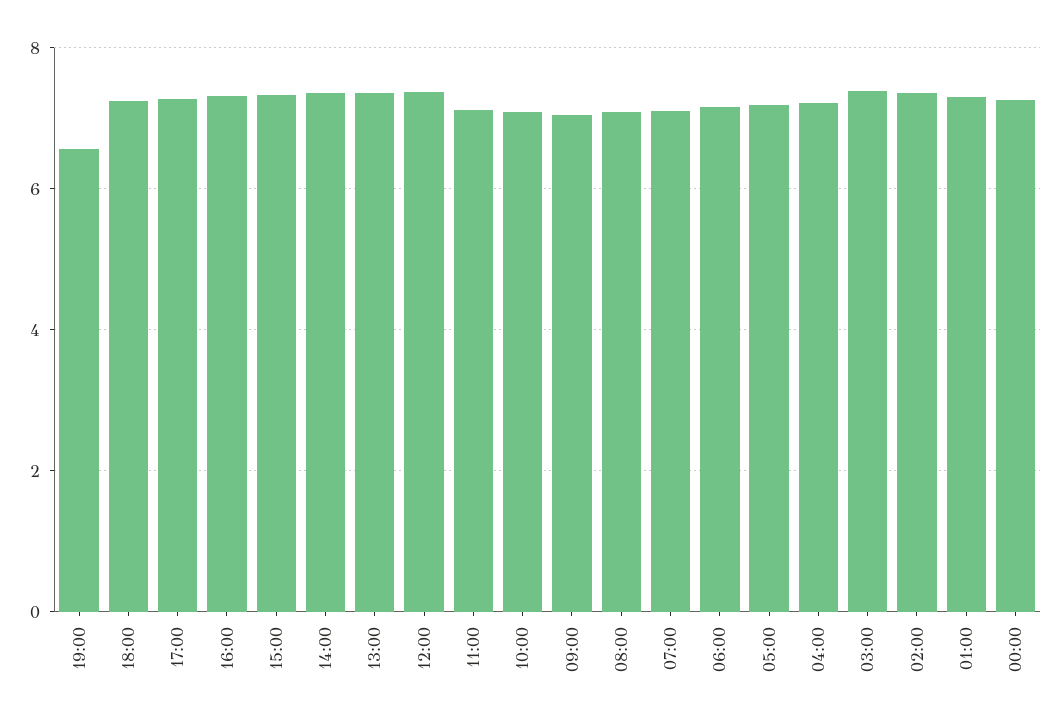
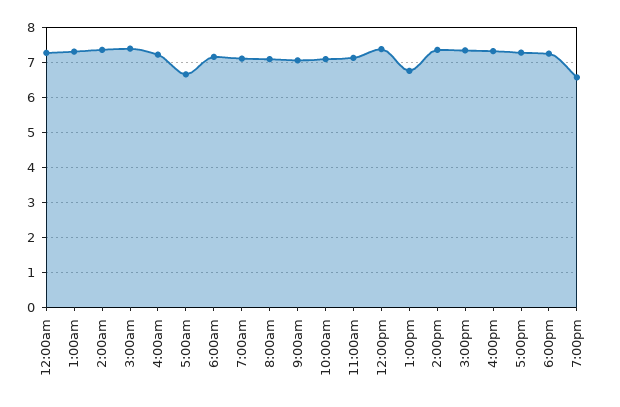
13:00: 7.4 -> 6.8
05:00: 7.2 -> 6.6

